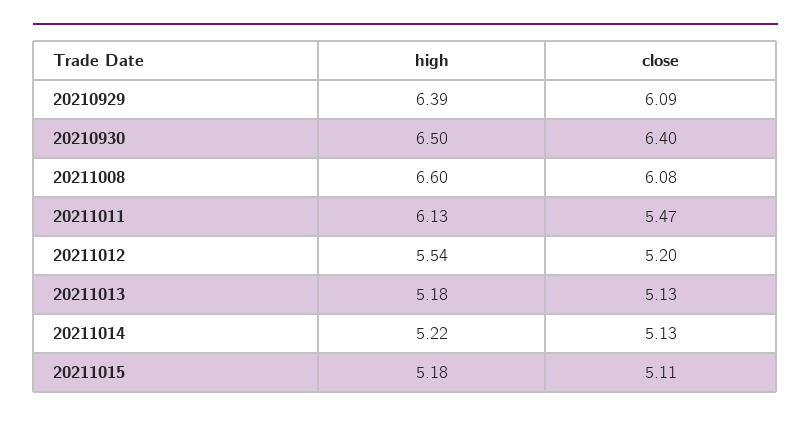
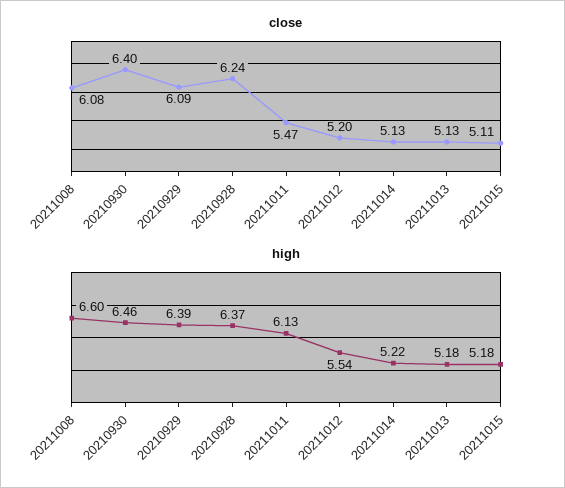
high, 20210930: 6.5 -> 6.46
close, 20210928: none -> 6.24
high, 20210928: none -> 6.37

